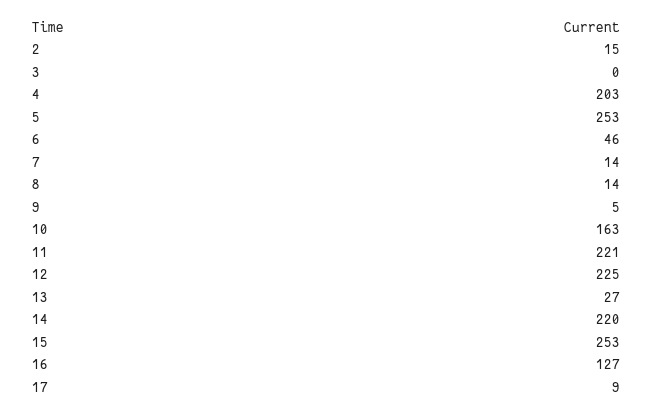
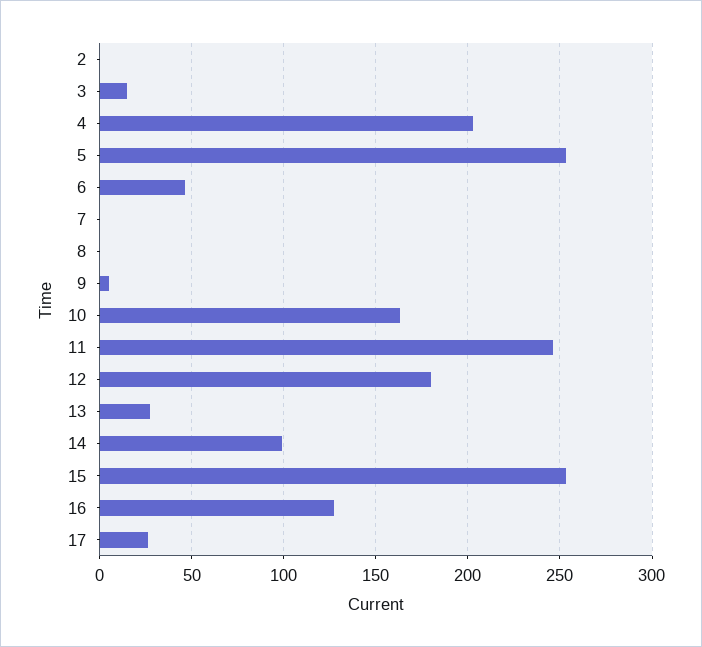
2: 15 -> 0
3: 0 -> 15
7: 14 -> 0
8: 14 -> 0
11: 221 -> 245
12: 225 -> 180
14: 220 -> 100
17: 9 -> 25

